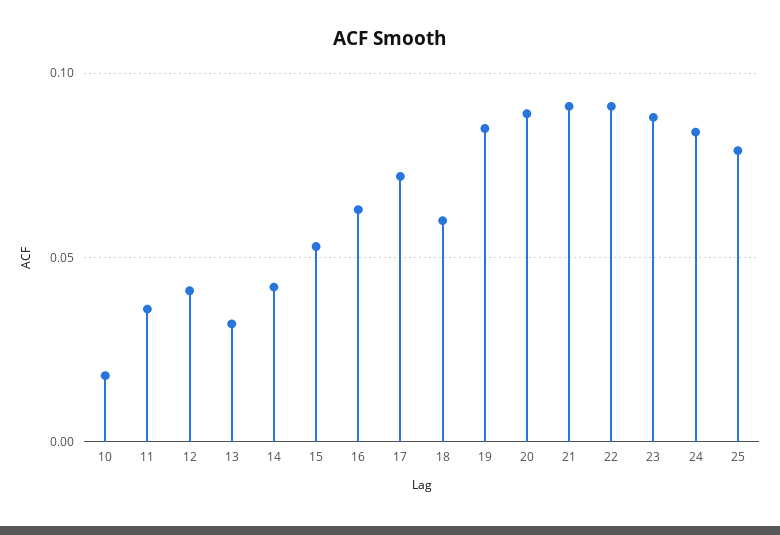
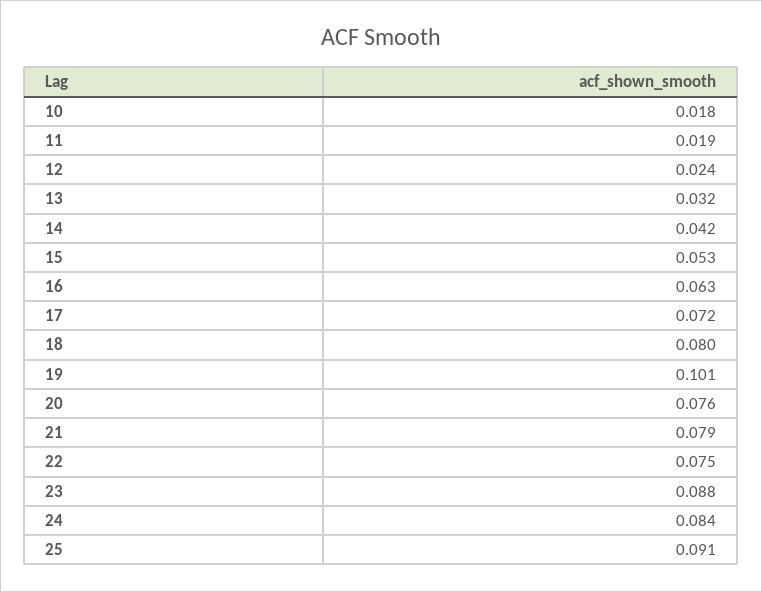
11: 0.035 -> 0.019
12: 0.04 -> 0.024
18: 0.06 -> 0.08
19: 0.085 -> 0.101
20: 0.09 -> 0.076
21: 0.09 -> 0.079
22: 0.09 -> 0.075
25: 0.08 -> 0.091

